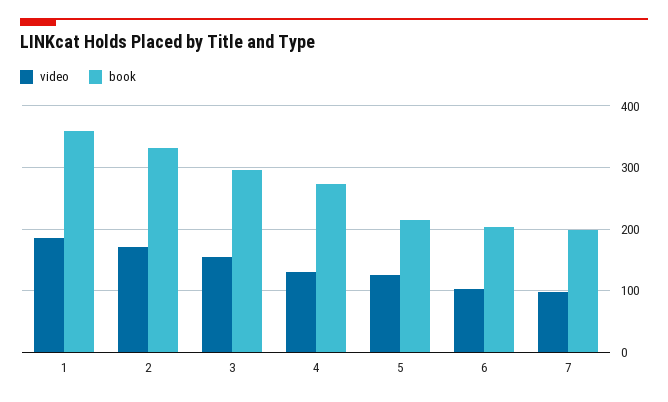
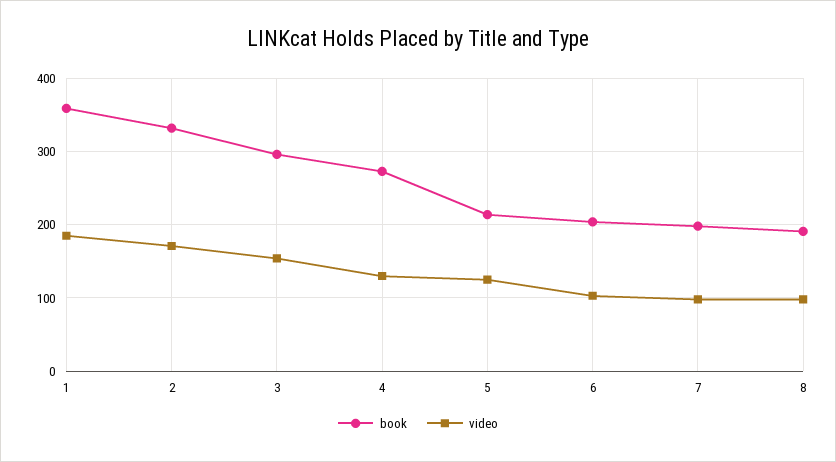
book, 8: none -> 190
video, 8: none -> 100

